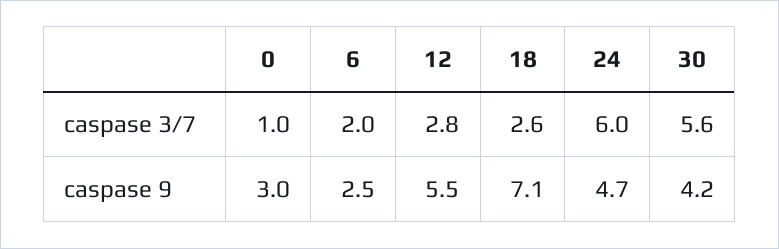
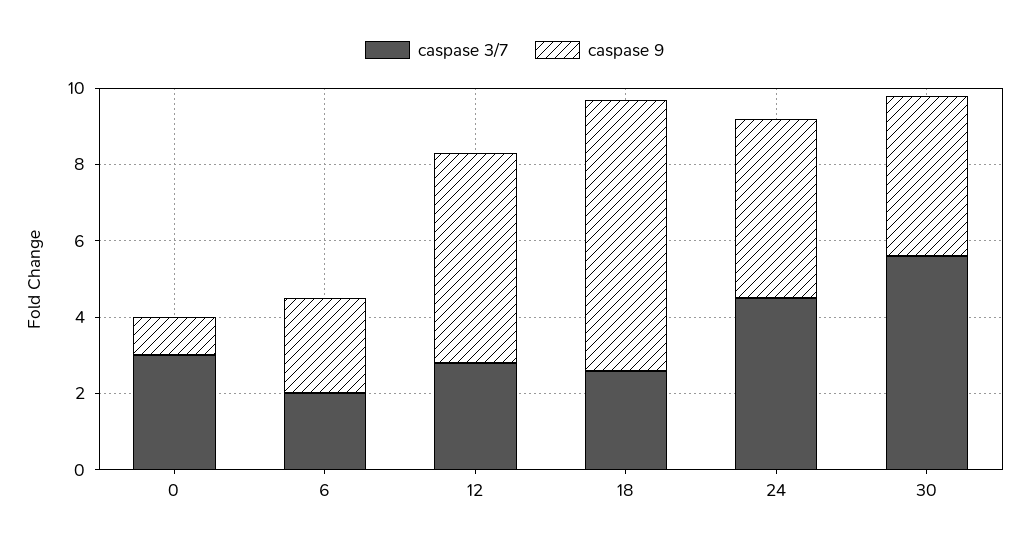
caspase 3/7, 0: 1 -> 3
caspase 3/7, 24: 6 -> 4.5
caspase 9, 0: 3 -> 1

